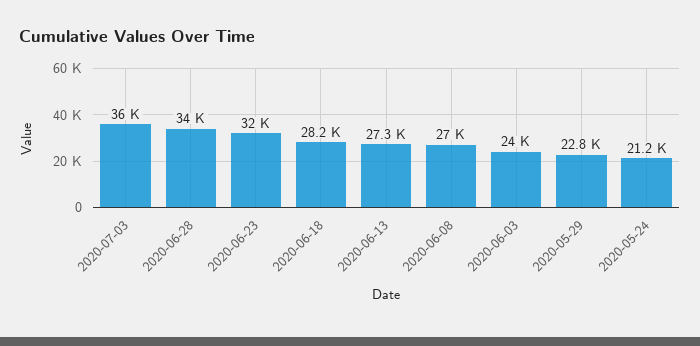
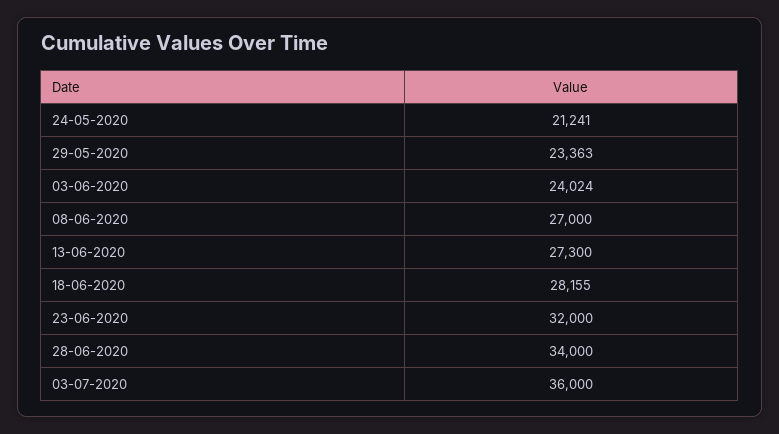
2020-05-29: 22800 -> 23363

